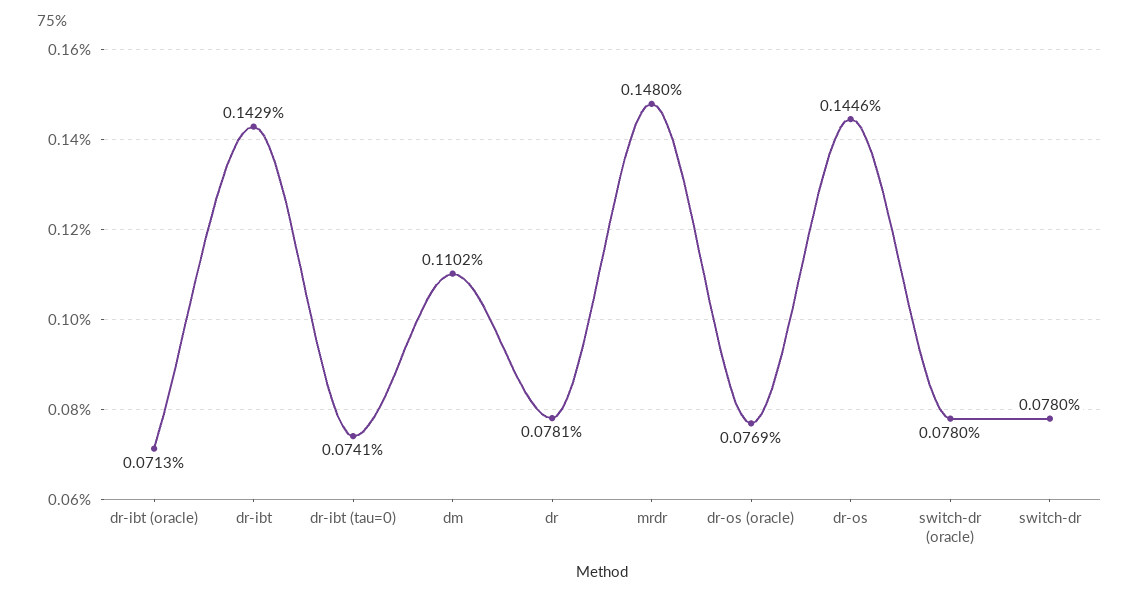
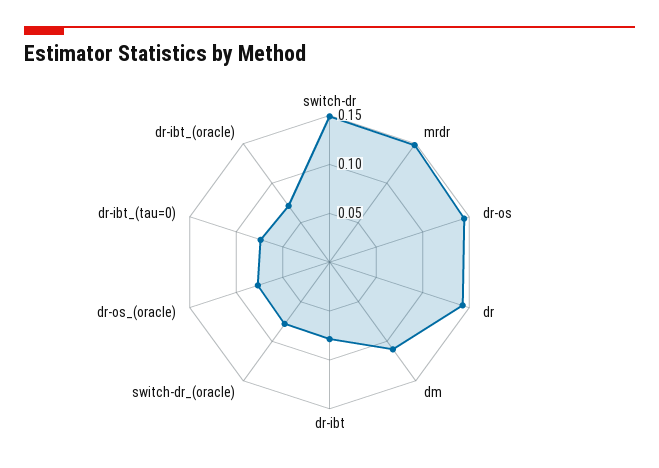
dr-ibt: 0.1429 -> 0.08
dr: 0.0781 -> 0.14
switch-dr: 0.078 -> 0.15

